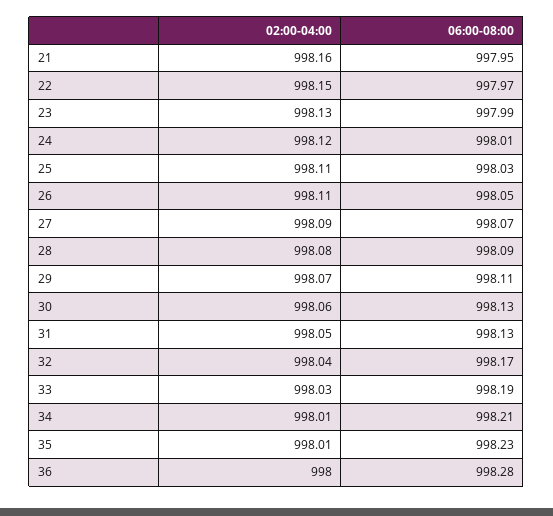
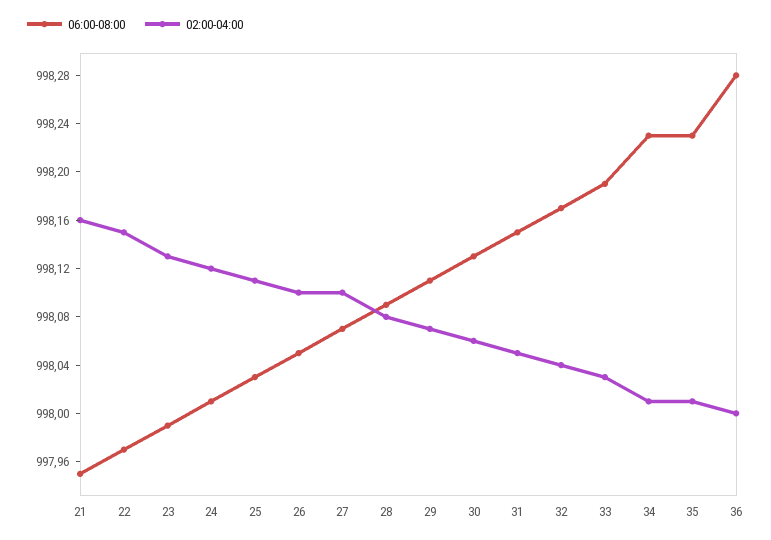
02:00-04:00, 26: 998.11 -> 998.1
02:00-04:00, 27: 998.09 -> 998.1
06:00-08:00, 31: 998.13 -> 998.15
06:00-08:00, 34: 998.21 -> 998.23

